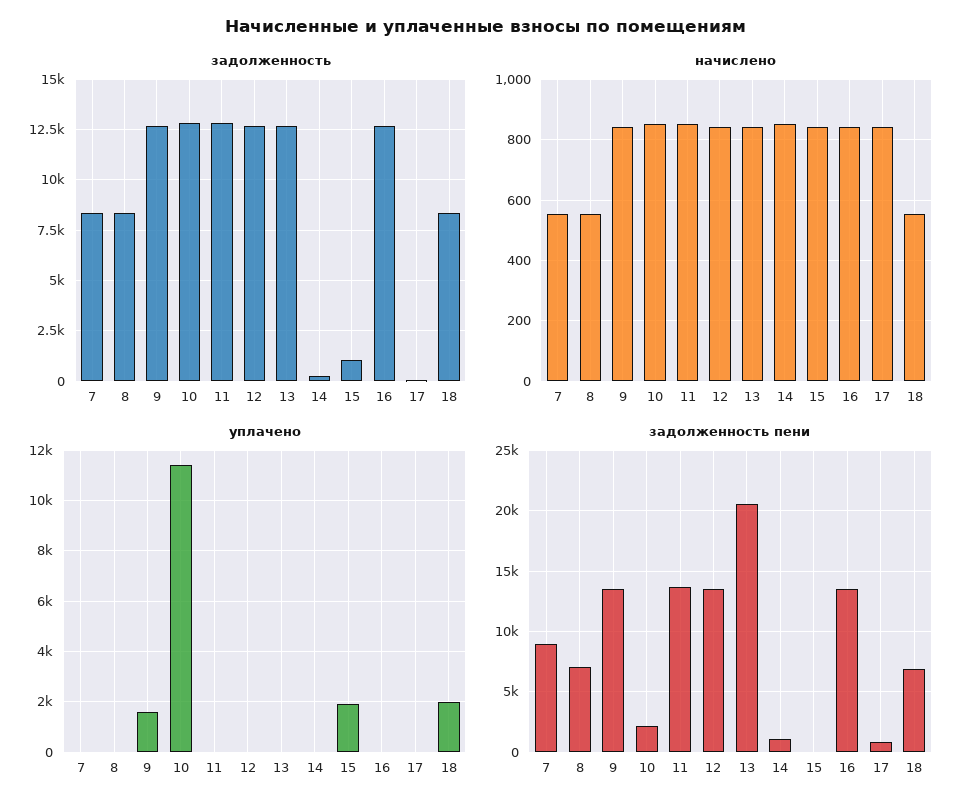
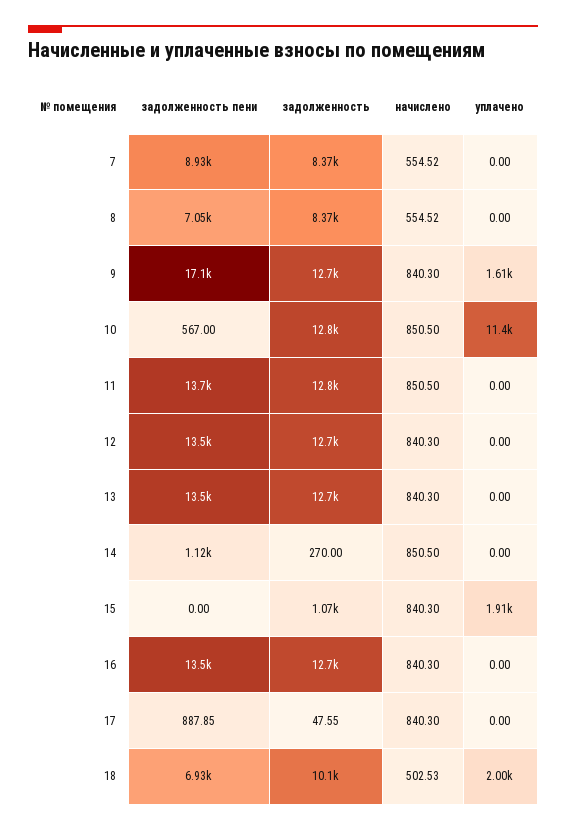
задолженность, 18: 8500 -> 10100
начислено, 18: 560 -> 502.53
задолженность пени, 9: 13500 -> 17100
задолженность пени, 10: 2000 -> 567
задолженность пени, 13: 20500 -> 13500

